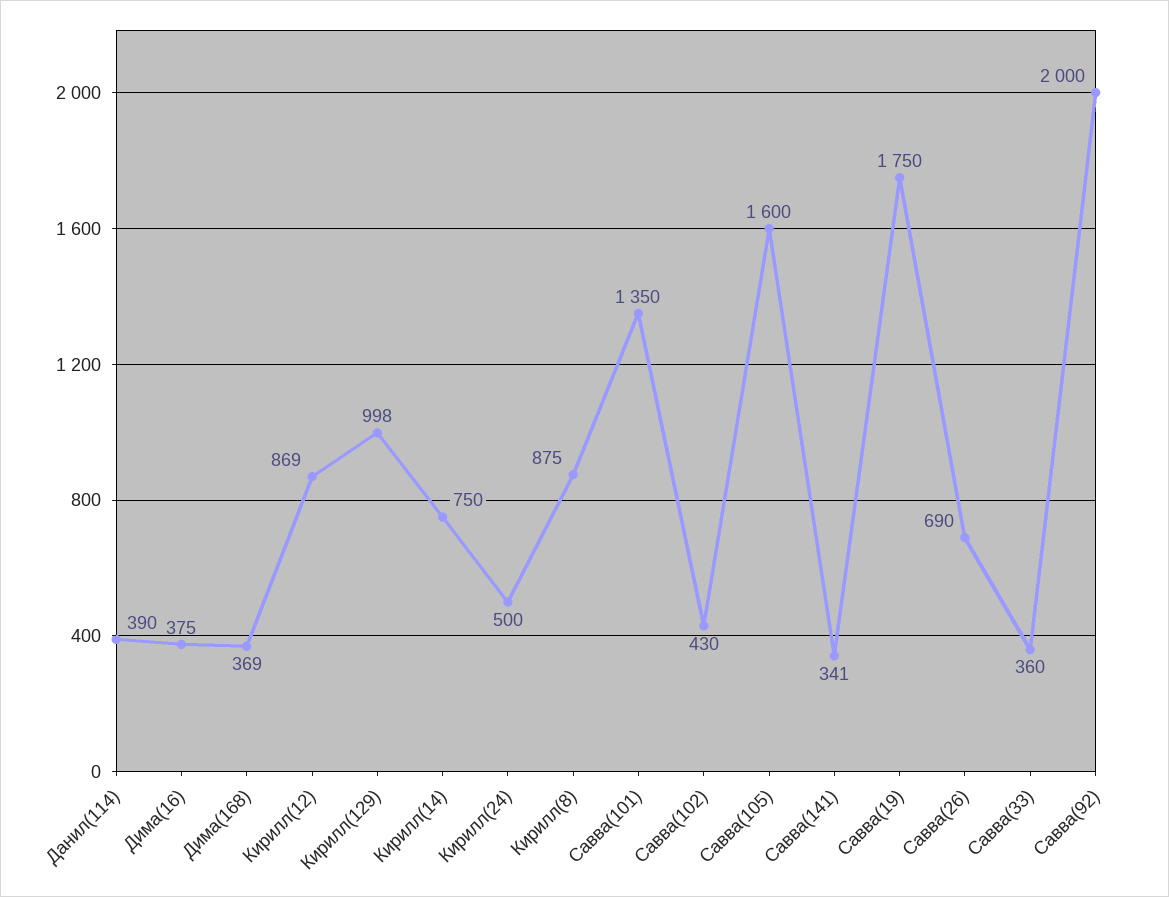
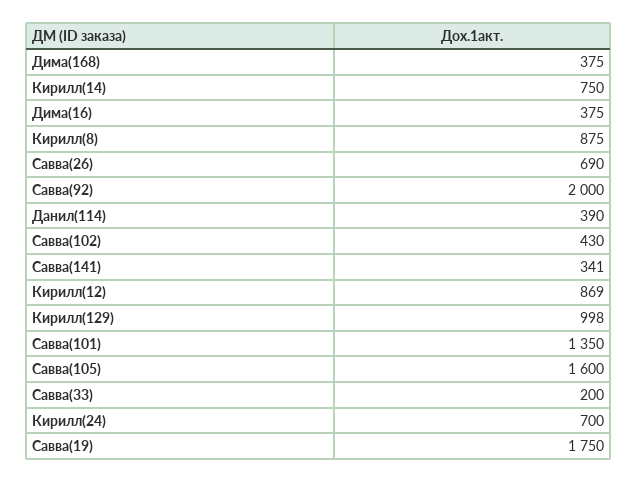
Дима(168): 369 -> 375
Кирилл(24): 500 -> 700
Савва(33): 360 -> 200

